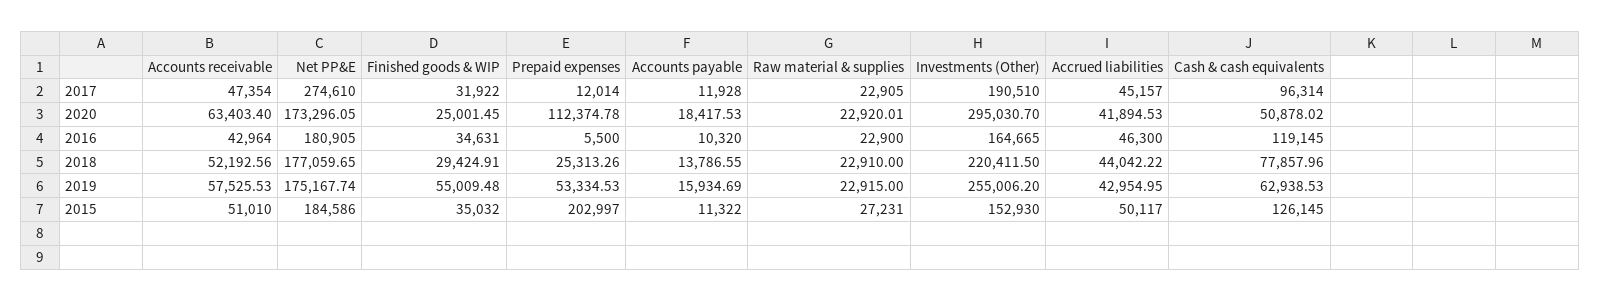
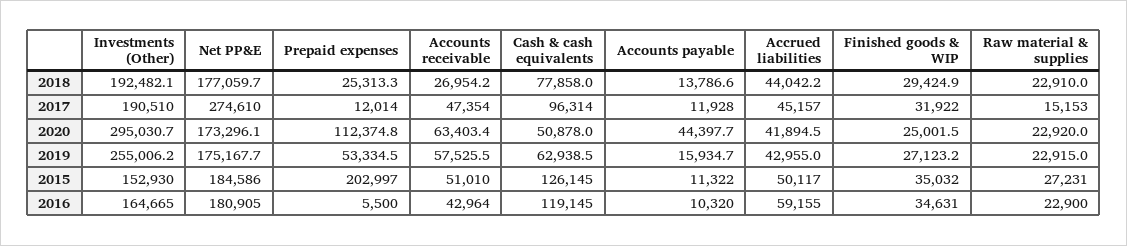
Raw material & supplies, 2017: 22905 -> 15153
Accounts payable, 2020: 18417.53 -> 44397.7
Accrued liabilities, 2016: 46300 -> 59155
Accounts receivable, 2018: 52192.56 -> 26954.2
Investments (Other), 2018: 220411.5 -> 192482.1
Finished goods & WIP, 2019: 55009.48 -> 27123.2

